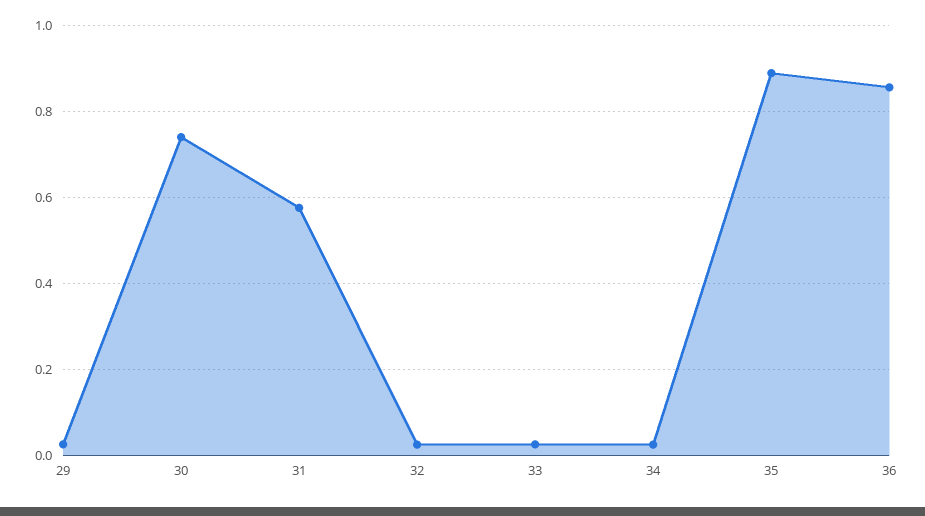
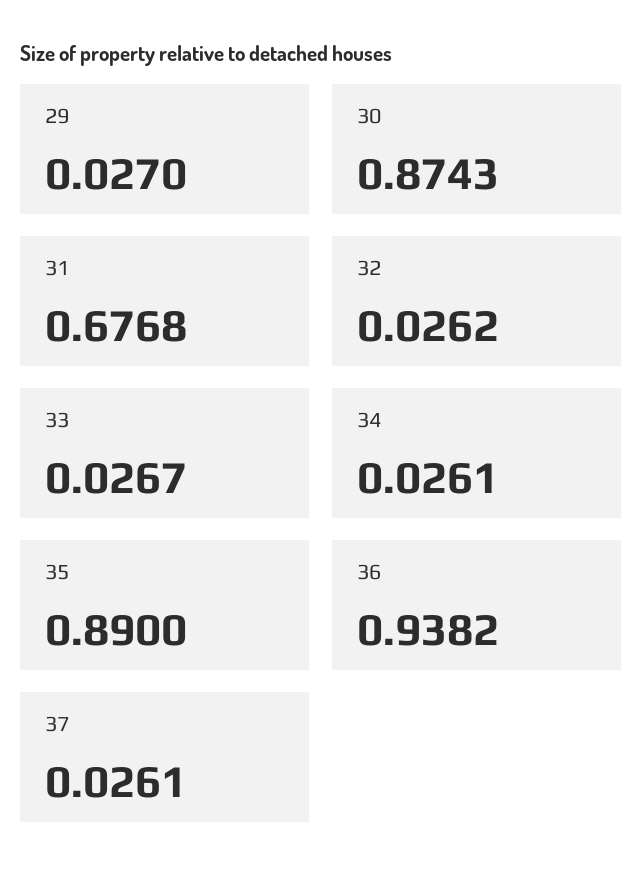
30: 0.74 -> 0.8743
31: 0.58 -> 0.6768
36: 0.86 -> 0.9382
37: none -> 0.0261

